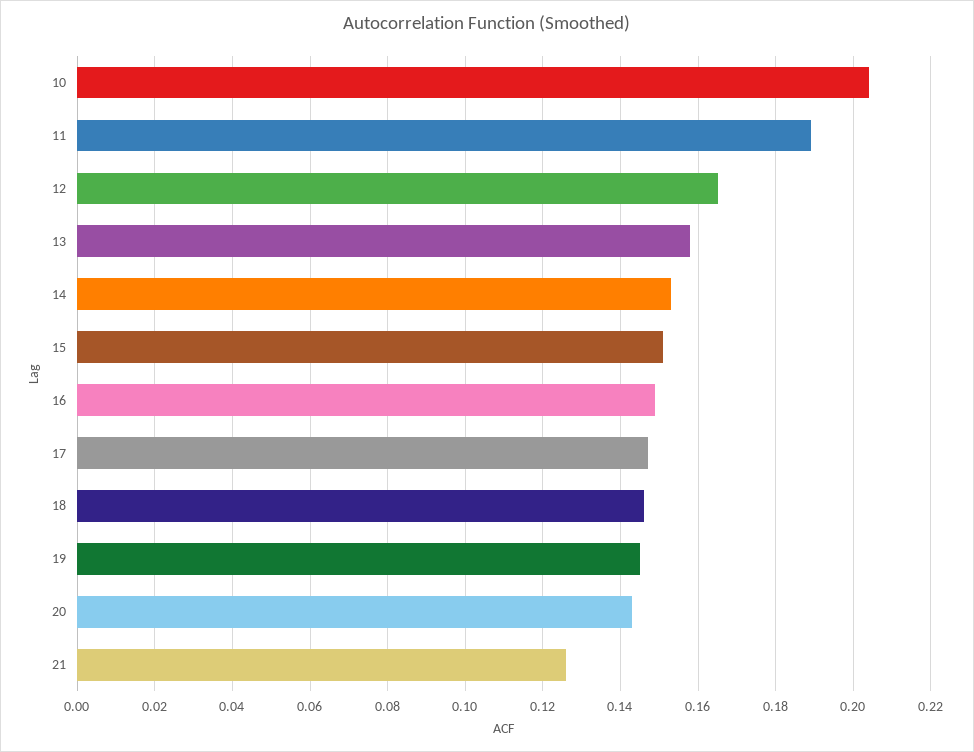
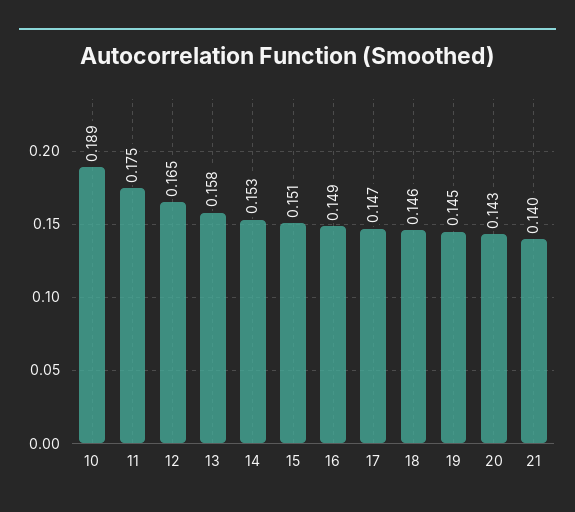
10: 0.205 -> 0.189
11: 0.19 -> 0.175
21: 0.125 -> 0.14

